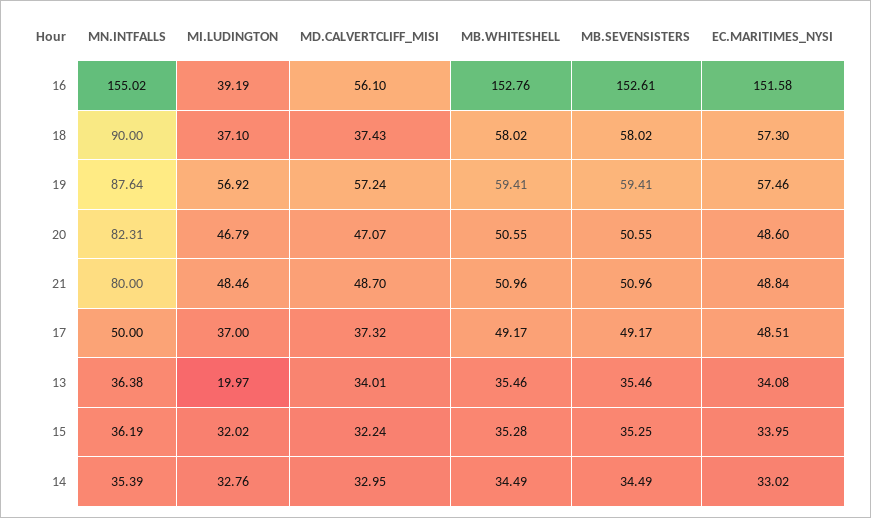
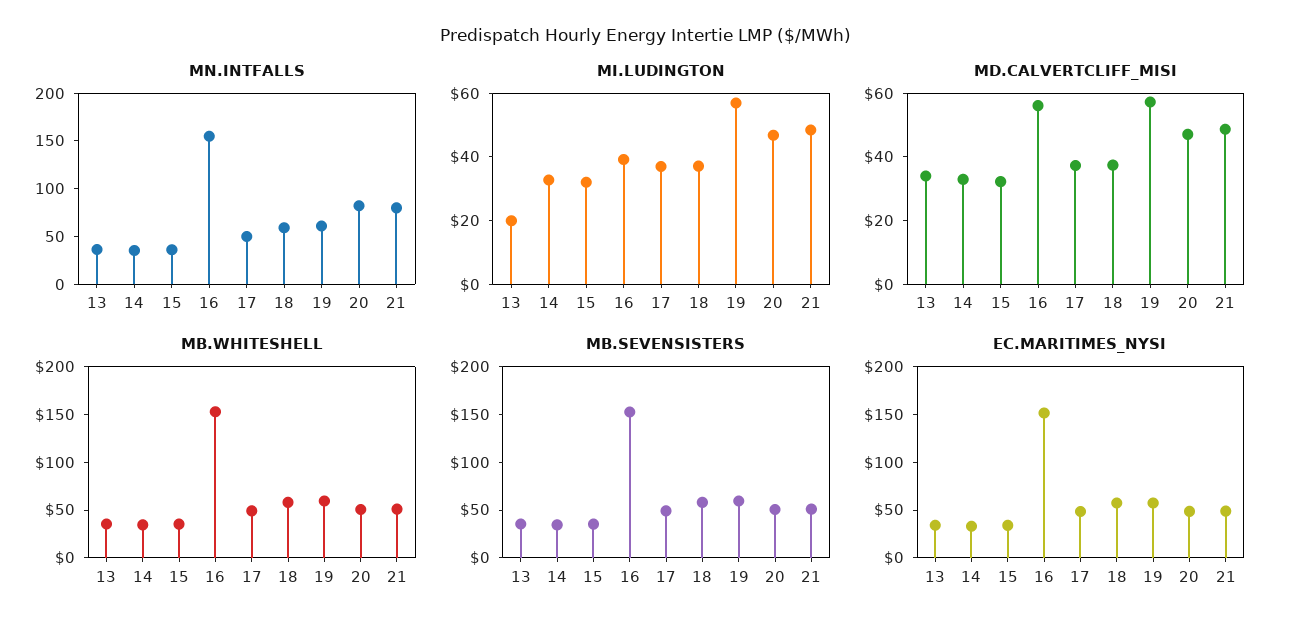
MN.INTFALLS, 18: 90 -> 60
MN.INTFALLS, 19: 87.64 -> 60

